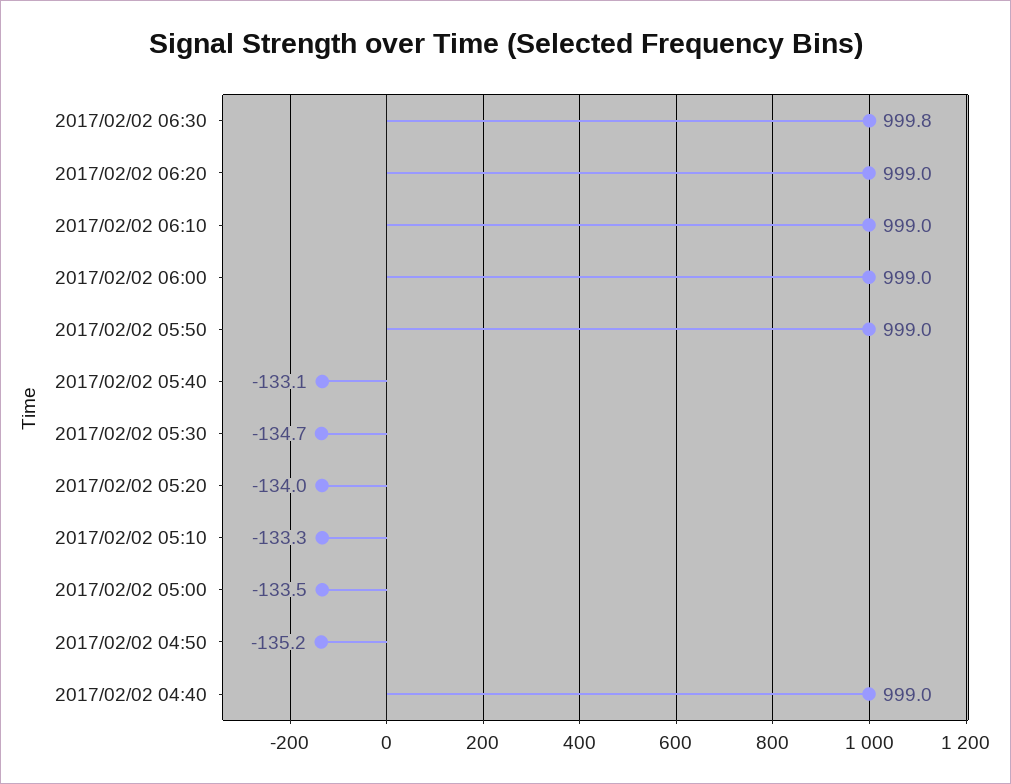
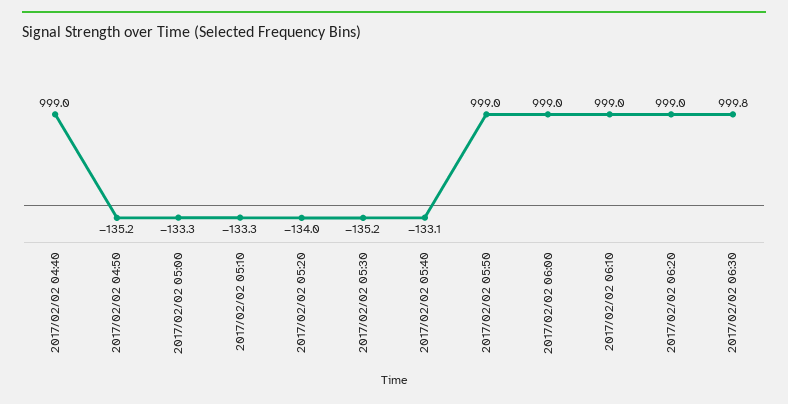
2017/02/02 05:30: -134.7 -> -135.2
2017/02/02 05:00: -133.5 -> -133.3

